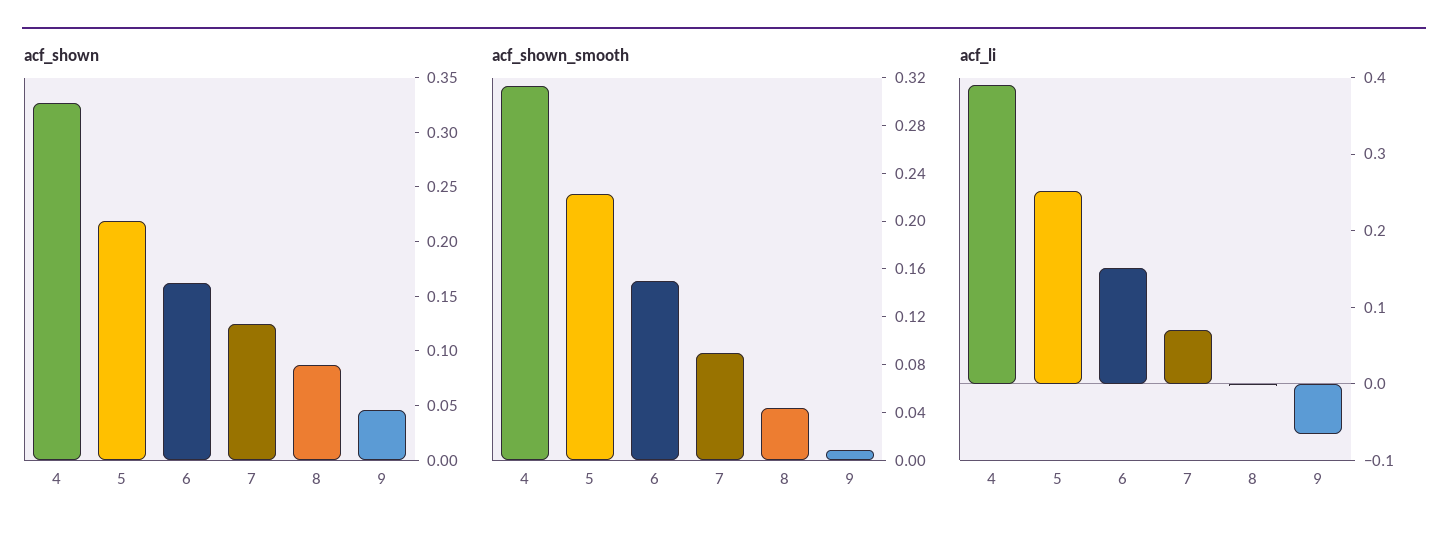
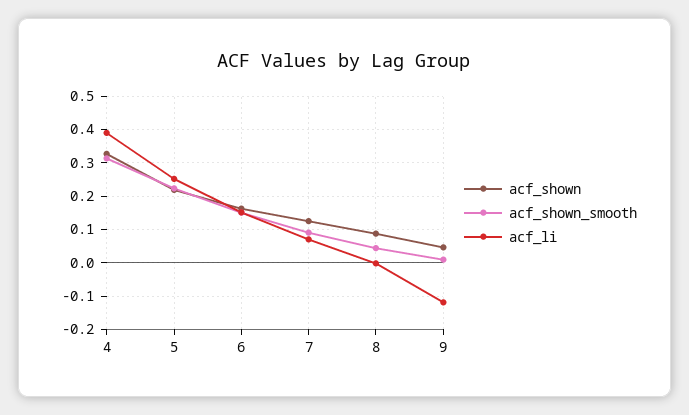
acf_li, 9: -0.06 -> -0.12

